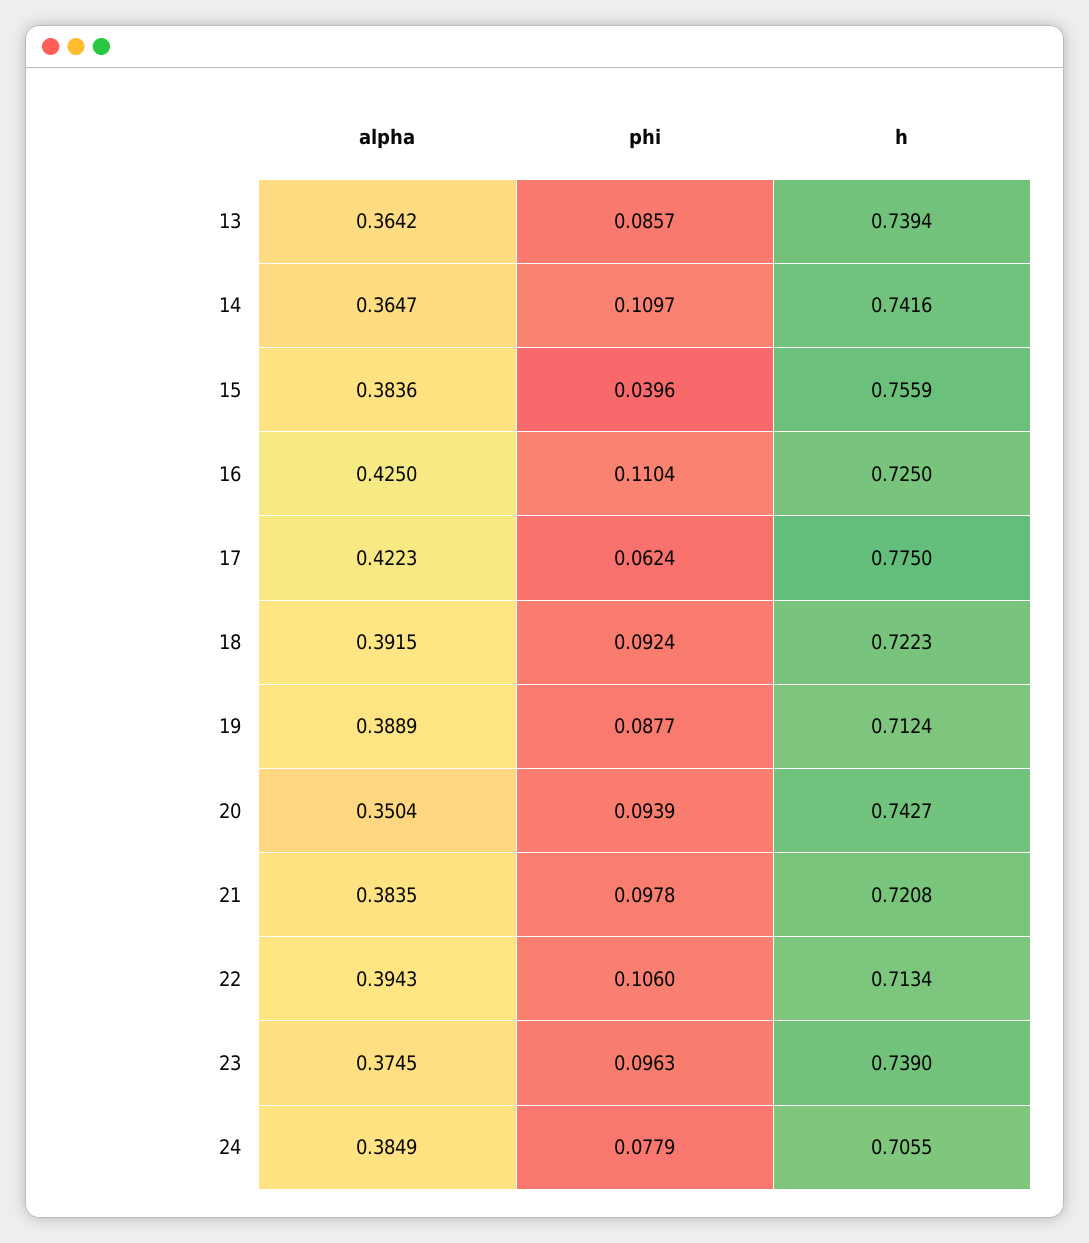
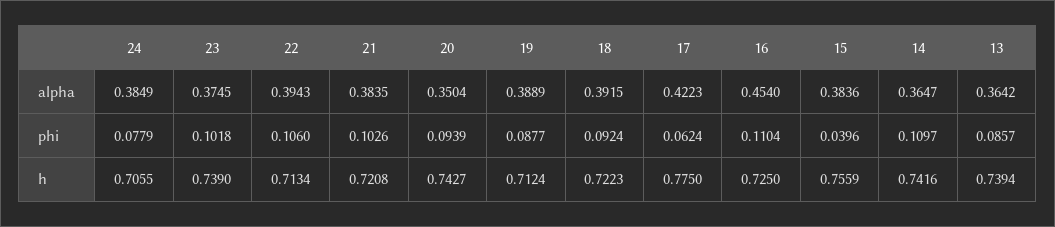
alpha, 16: 0.425 -> 0.454
phi, 21: 0.0978 -> 0.1026
phi, 23: 0.0963 -> 0.1018

